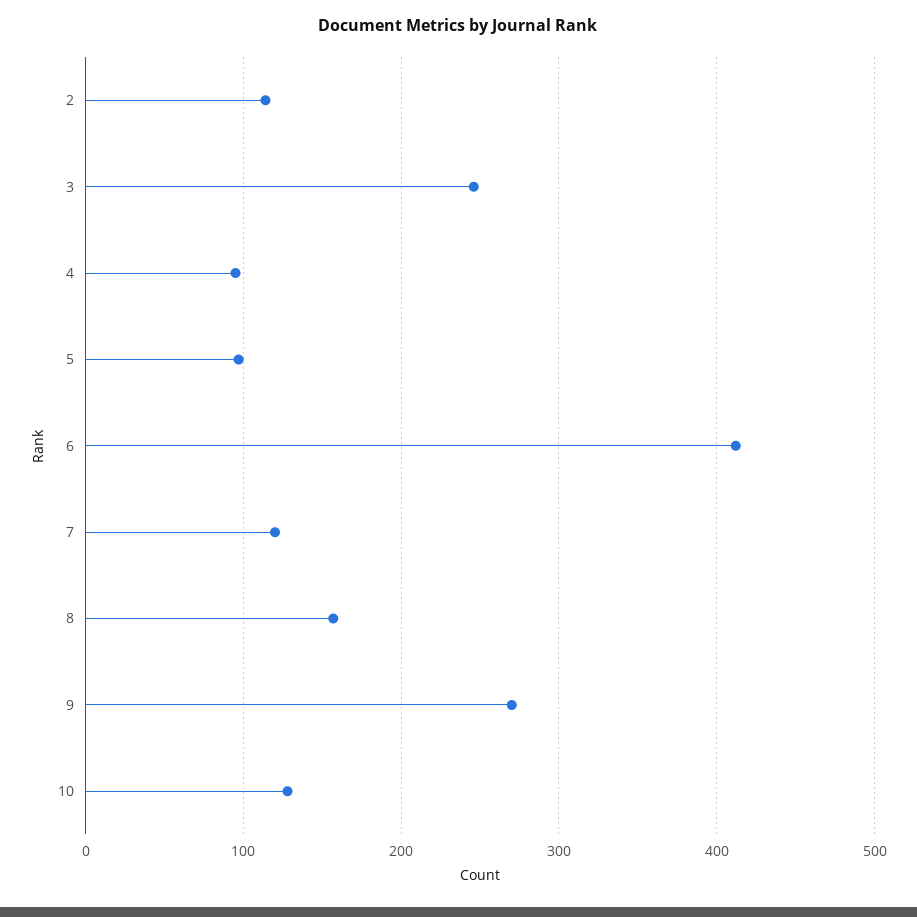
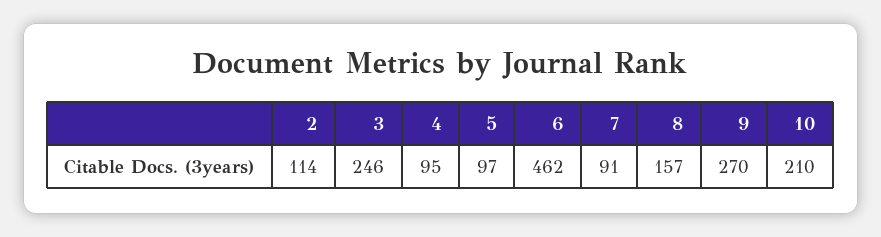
6: 410 -> 462
7: 120 -> 91
10: 130 -> 210

